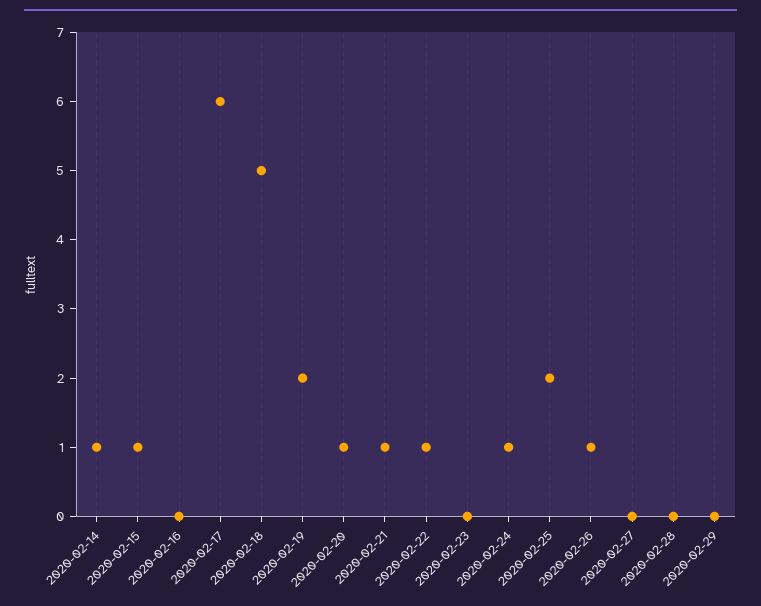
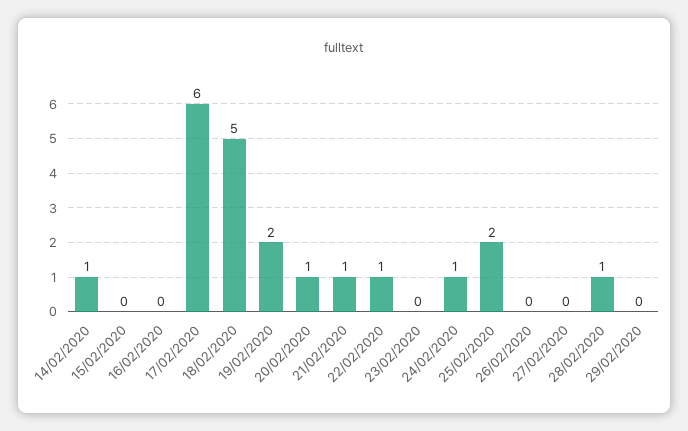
2020-02-15: 1 -> 0
2020-02-26: 1 -> 0
2020-02-28: 0 -> 1

